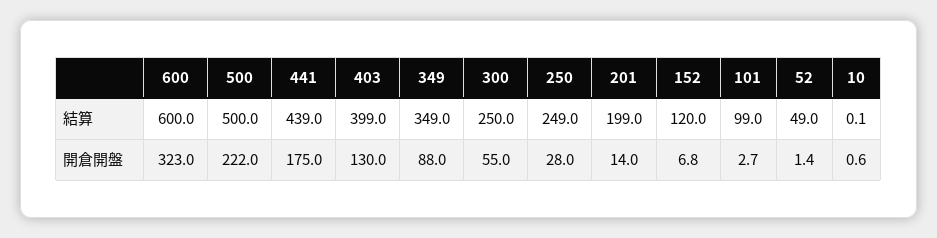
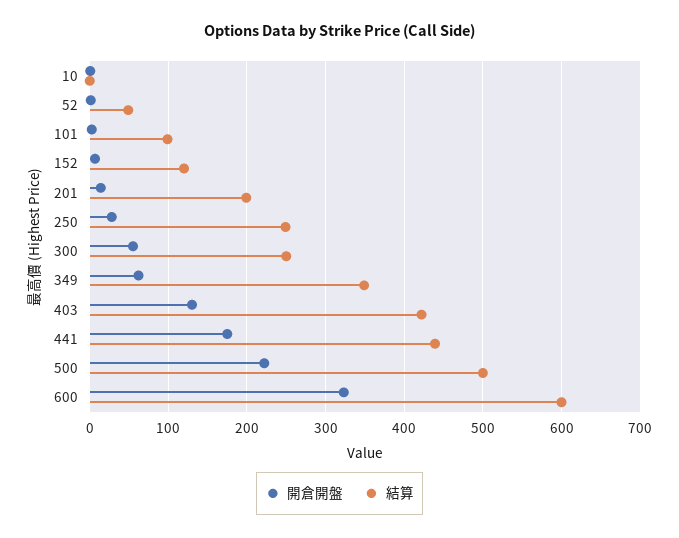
結算, 403: 399 -> 420
開倉開盤, 349: 88 -> 60

